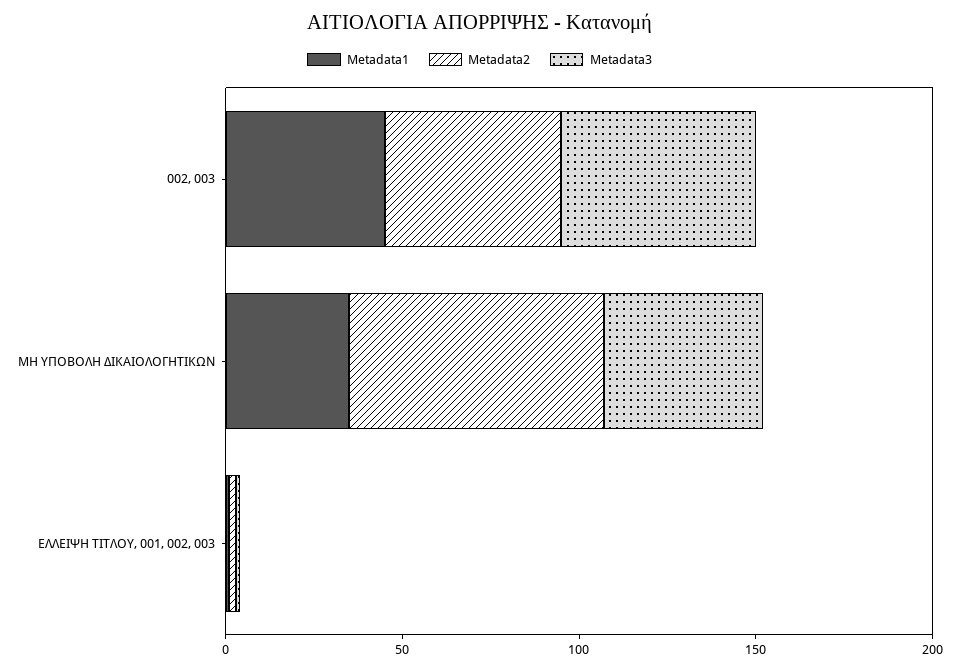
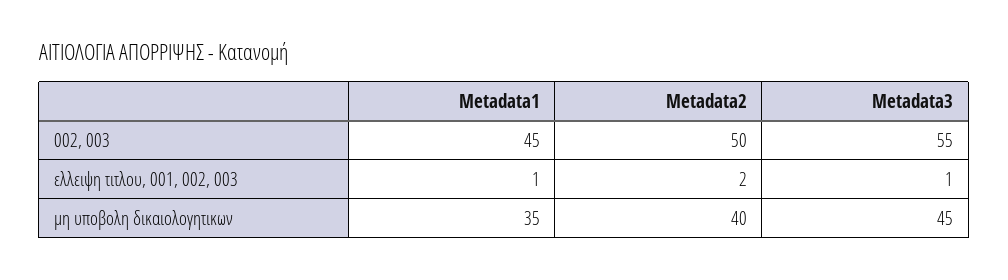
Metadata2, ΜΗ ΥΠΟΒΟΛΗ ΔΙΚΑΙΟΛΟΓΗΤΙΚΩΝ: 70 -> 40

